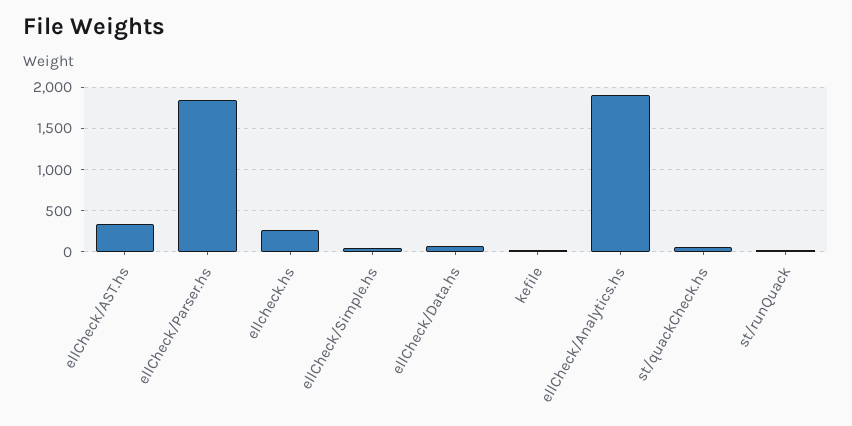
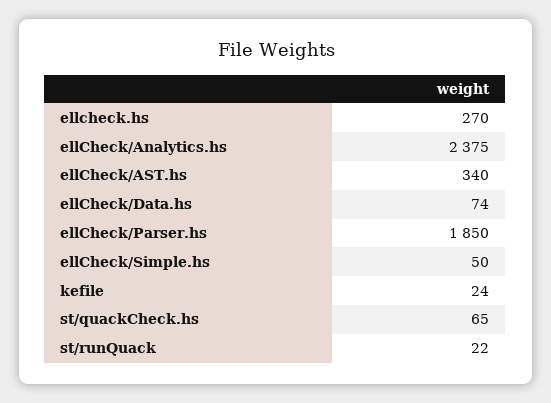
ellCheck/Analytics.hs: 1900 -> 2375

